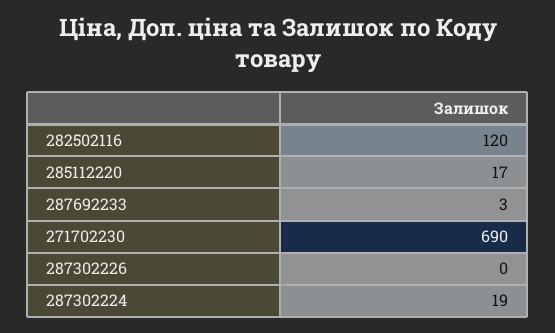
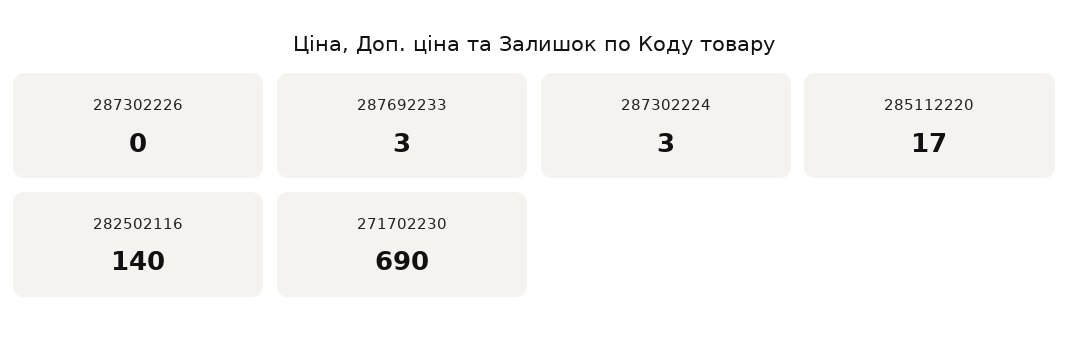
282502116: 120 -> 140
287302224: 19 -> 3

